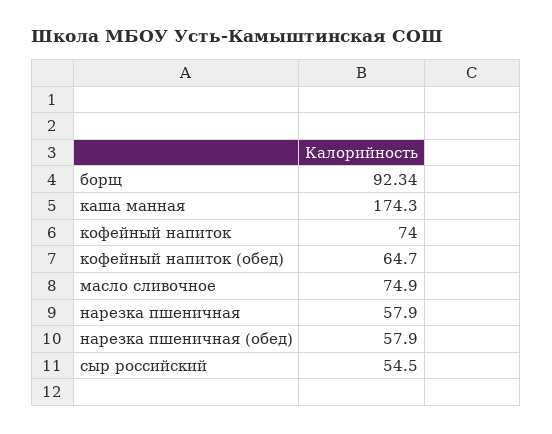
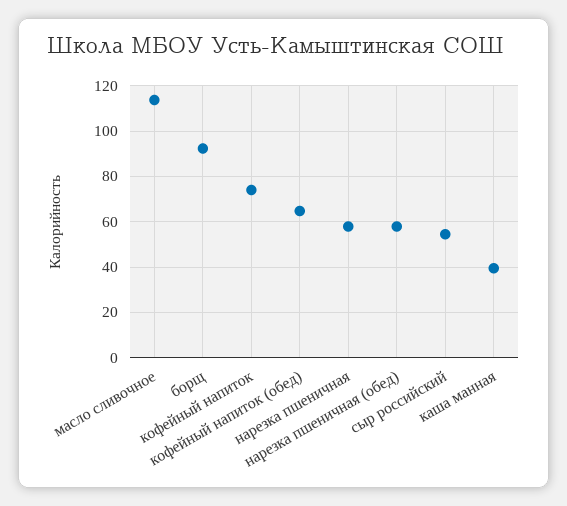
каша манная: 174.3 -> 40
масло сливочное: 74.9 -> 115

